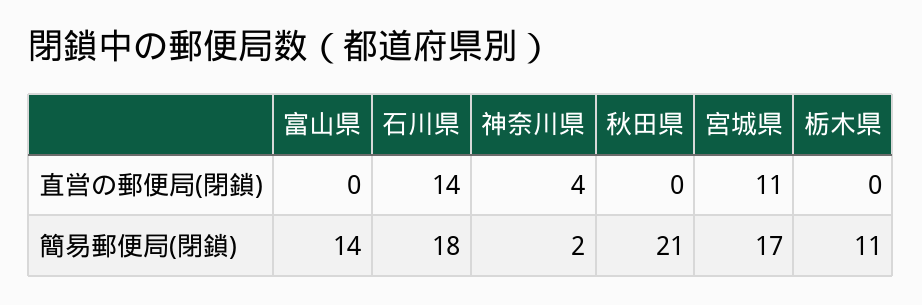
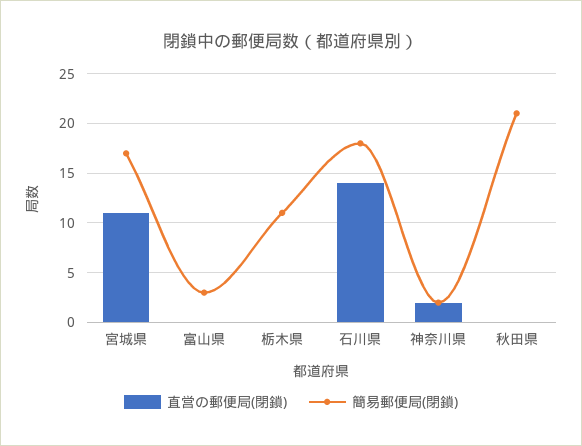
直営の郵便局(閉鎖), 神奈川県: 4 -> 2
簡易郵便局(閉鎖), 富山県: 14 -> 3

